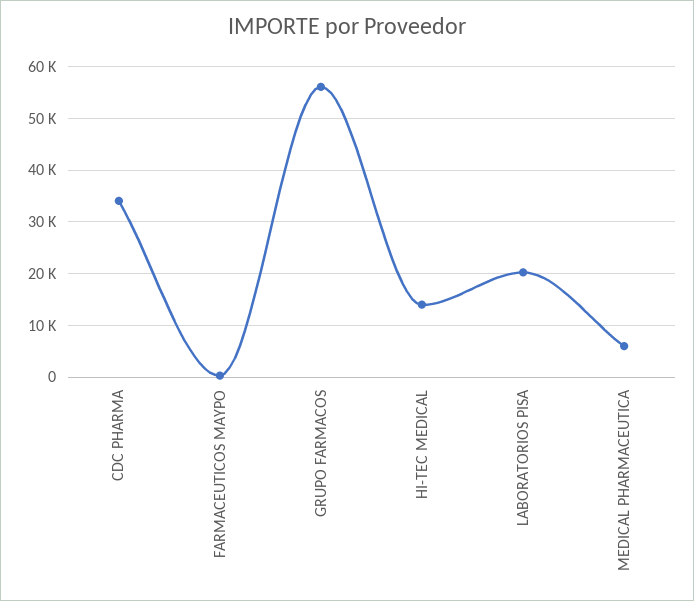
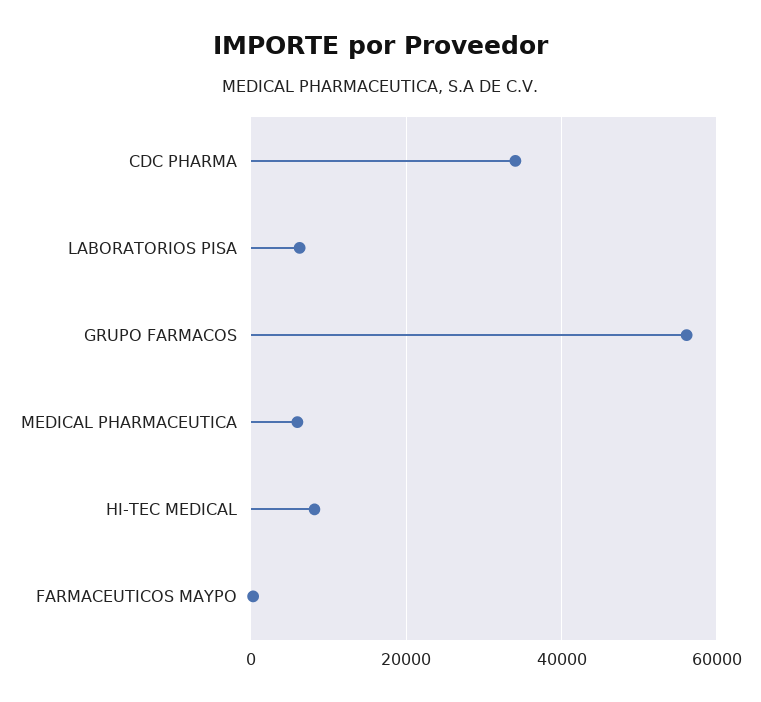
HI-TEC MEDICAL: 14000 -> 8000
LABORATORIOS PISA: 20000 -> 6000

